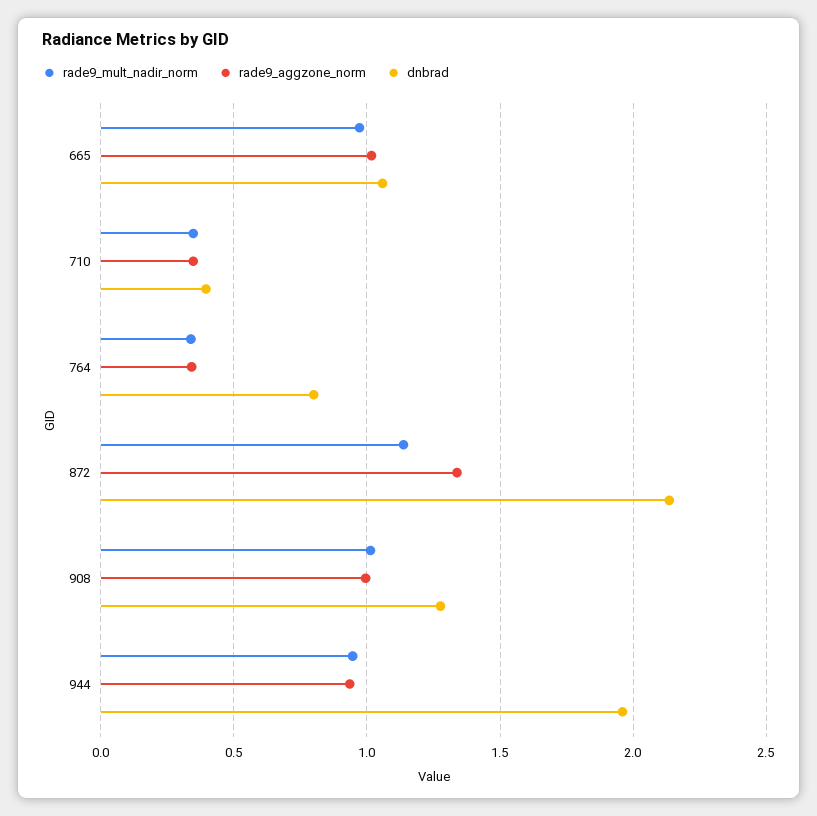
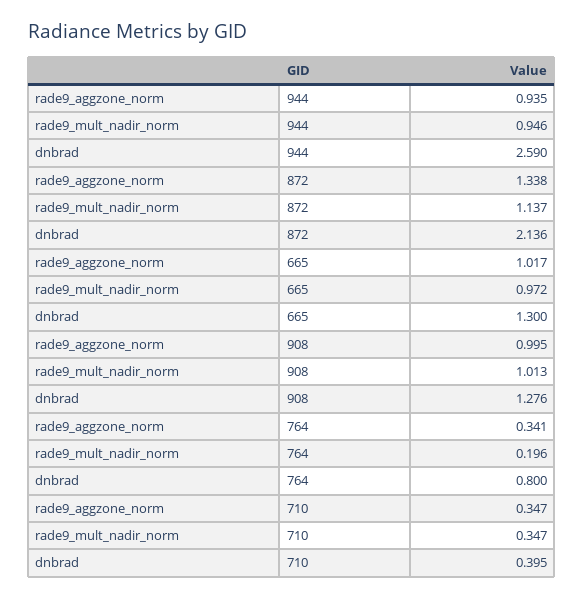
dnbrad, 665: 1.05 -> 1.3
rade9_mult_nadir_norm, 764: 0.35 -> 0.196
dnbrad, 944: 1.95 -> 2.59

